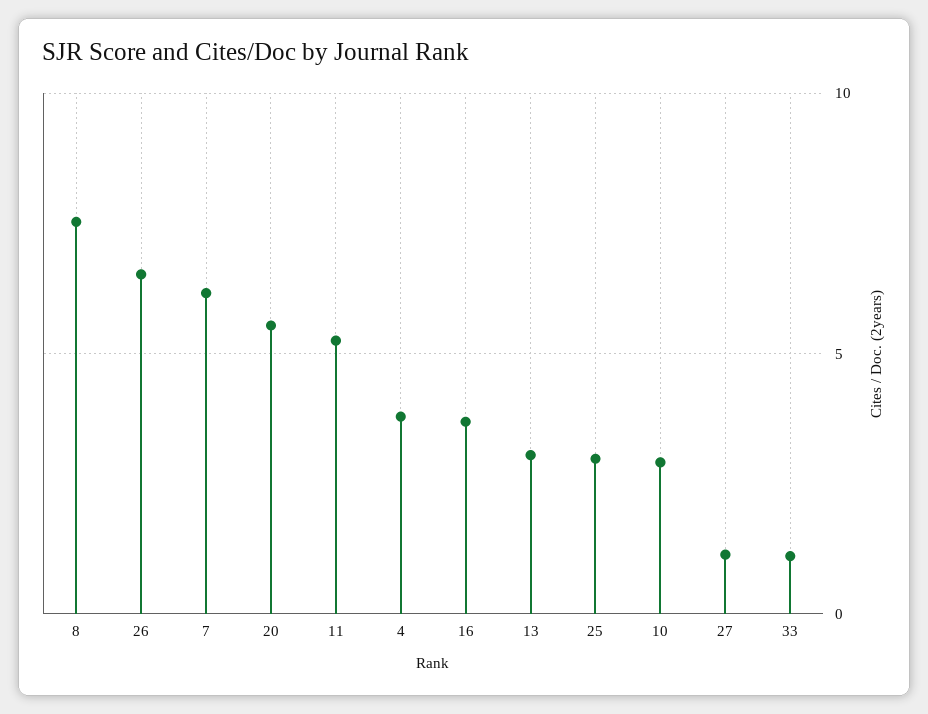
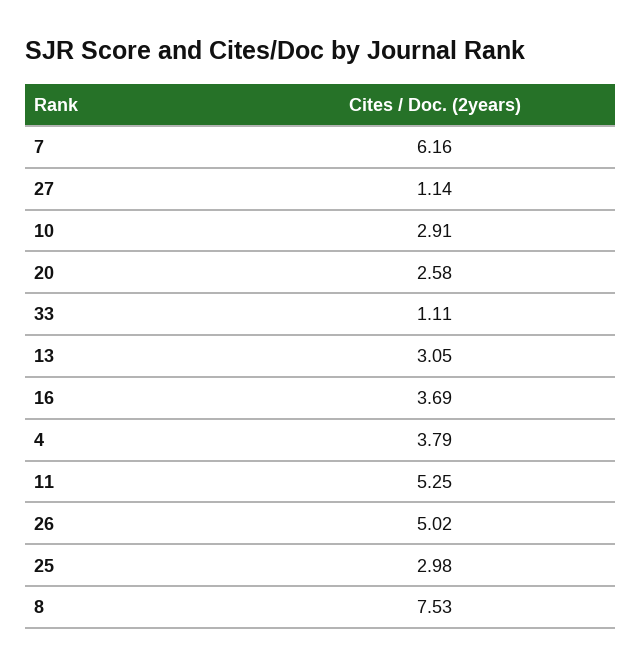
26: 6.5 -> 5.02
20: 5.5 -> 2.58

